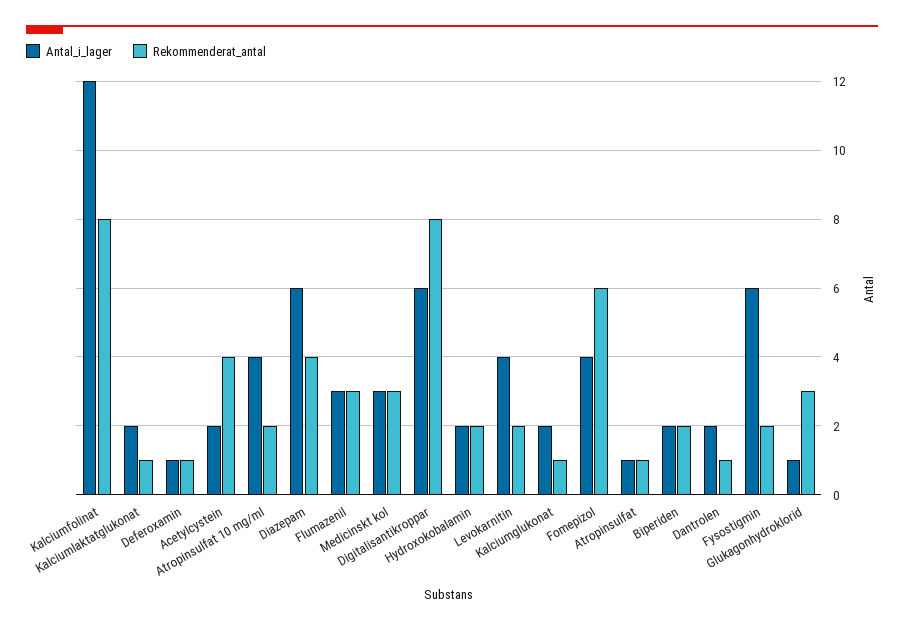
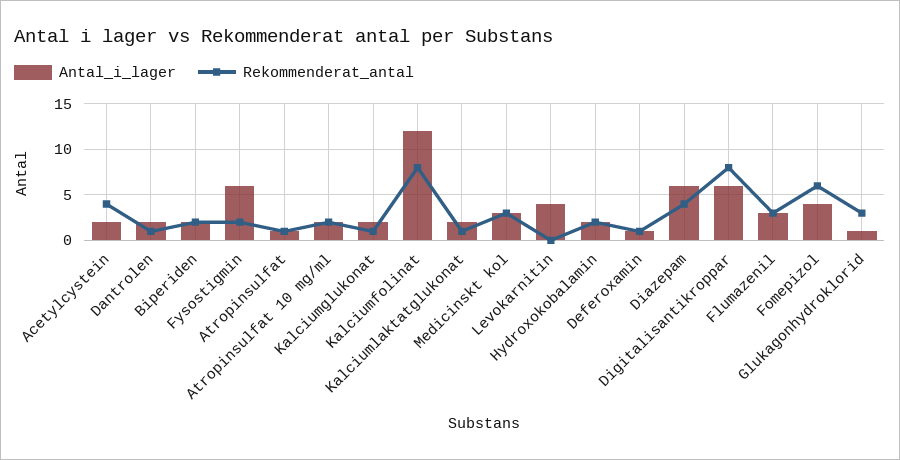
Antal_i_lager, Atropinsulfat 10 mg/ml: 4 -> 2
Rekommenderat_antal, Levokarnitin: 2 -> 0

